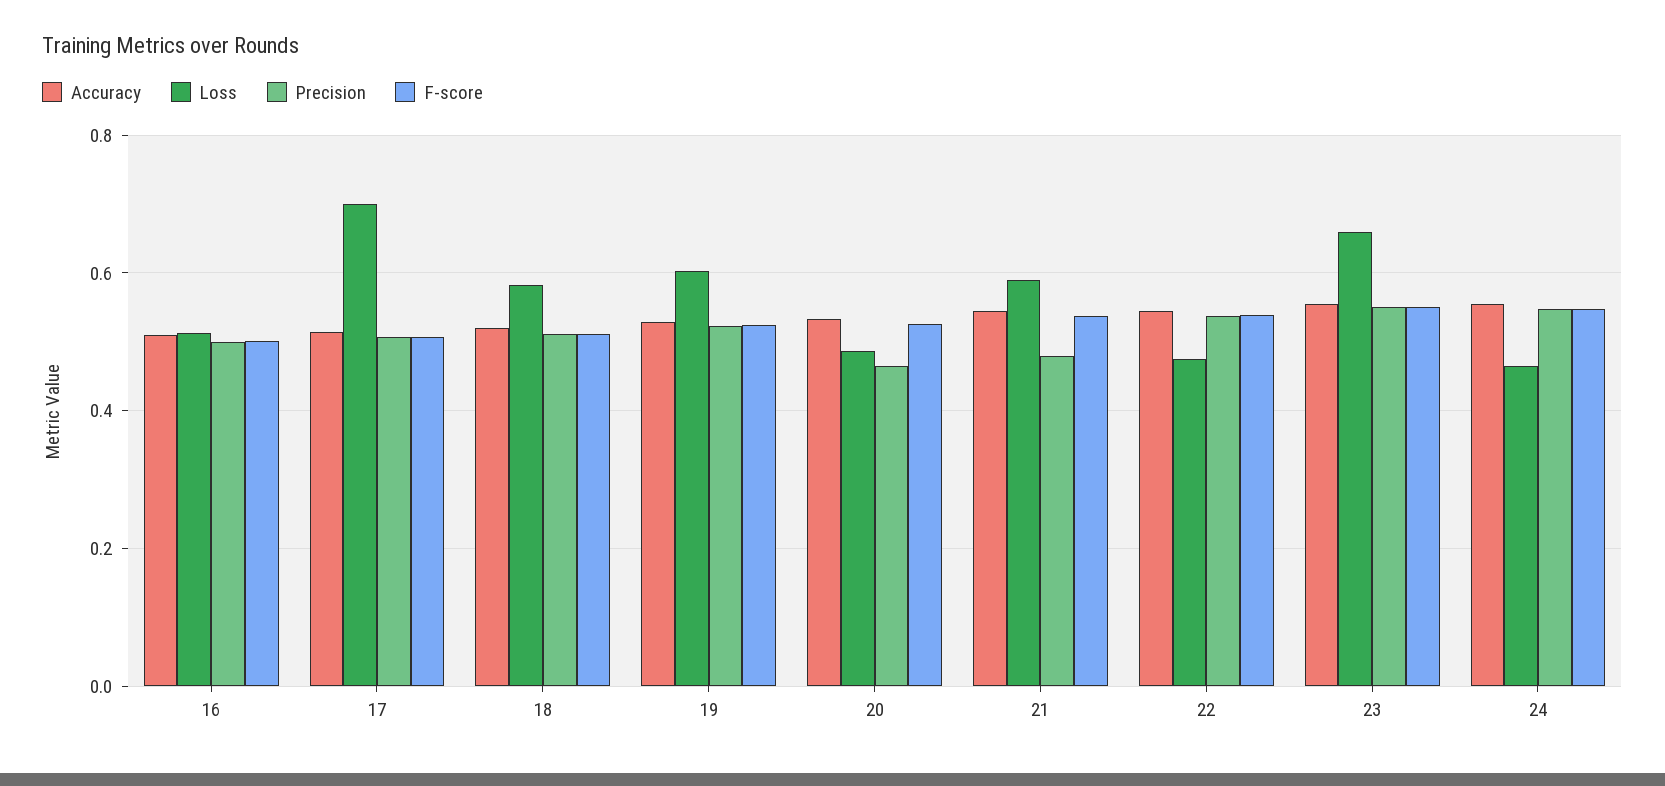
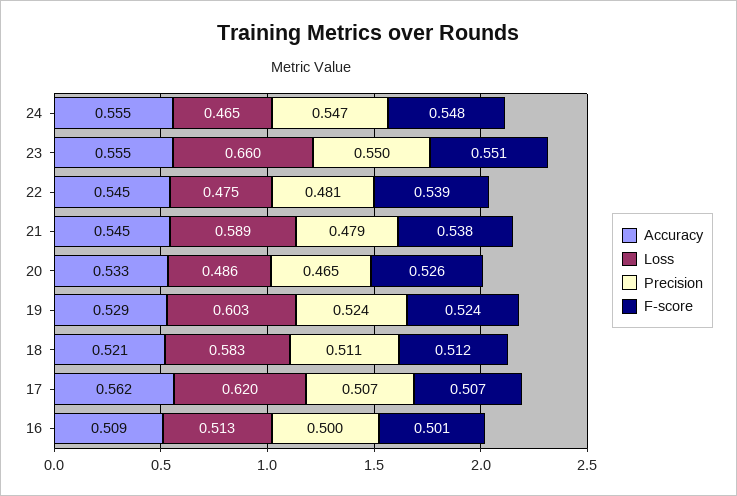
Accuracy, 17: 0.52 -> 0.562
Loss, 17: 0.7 -> 0.62
Precision, 22: 0.54 -> 0.481

